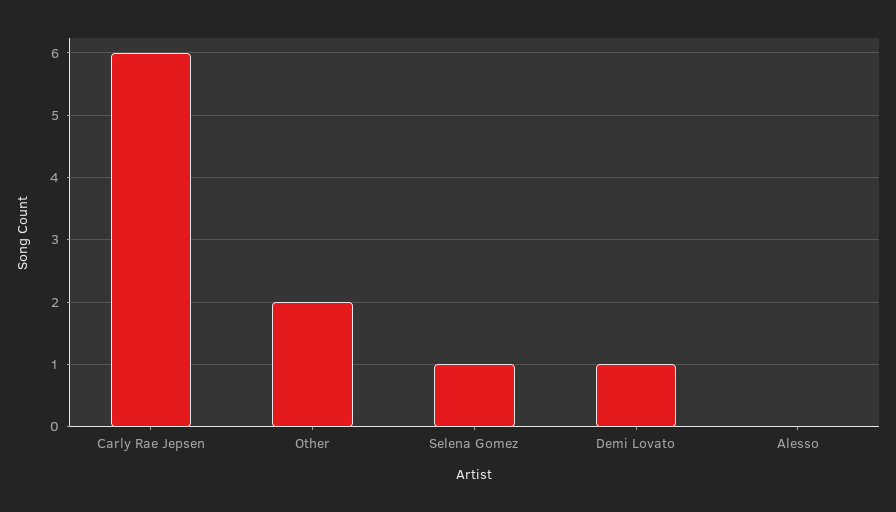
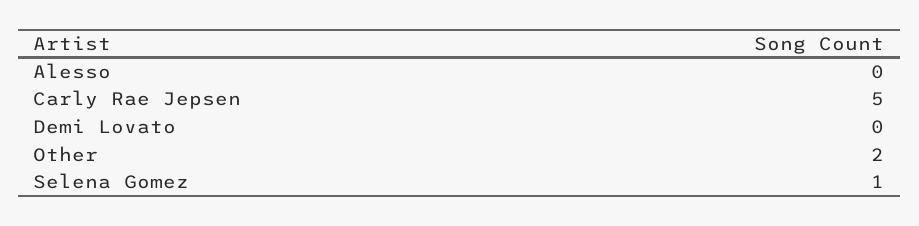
Carly Rae Jepsen: 6 -> 5
Demi Lovato: 1 -> 0

